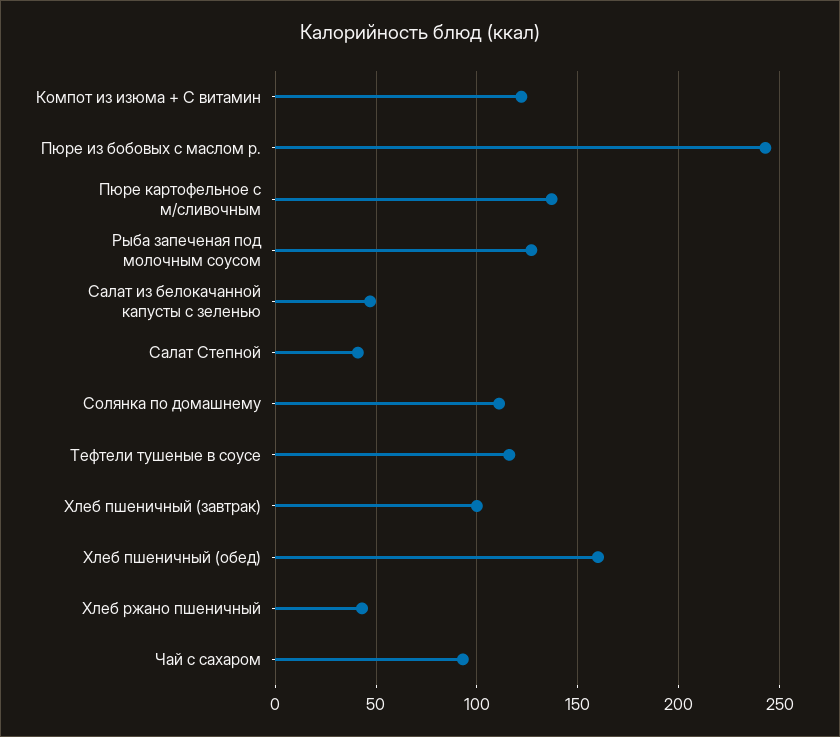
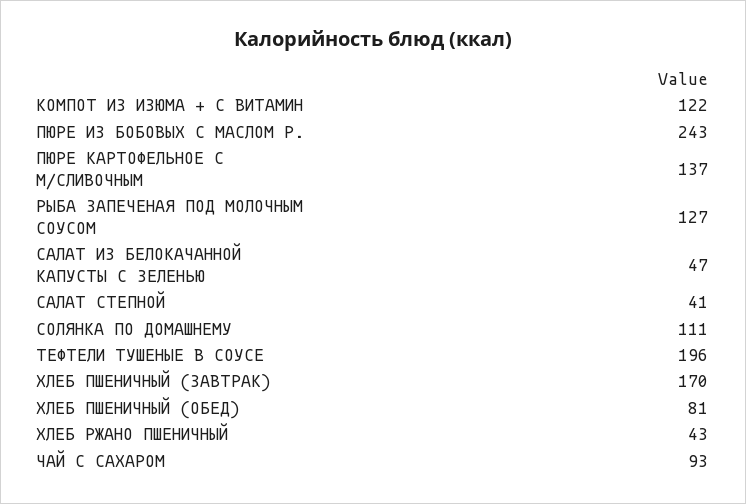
Тефтели тушеные в соусе: 115 -> 196
Хлеб пшеничный (завтрак): 100 -> 170
Хлеб пшеничный (обед): 160 -> 81

